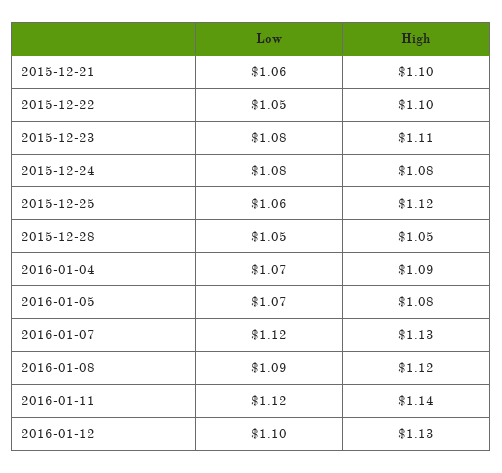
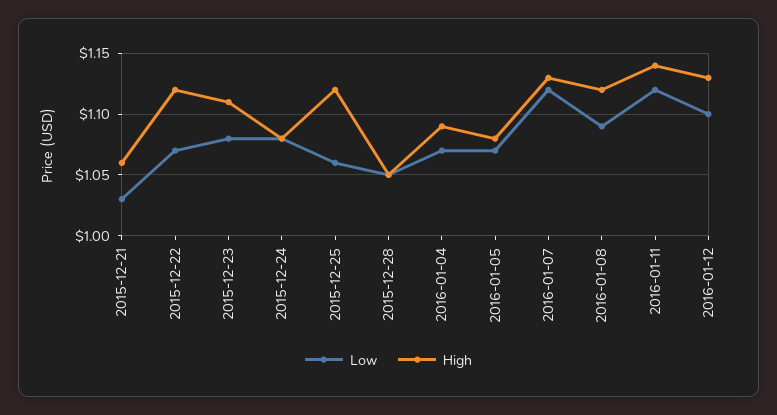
Low, 2015-12-21: 1.06 -> 1.03
High, 2015-12-21: 1.1 -> 1.06
Low, 2015-12-22: 1.05 -> 1.07
High, 2015-12-22: 1.1 -> 1.12

